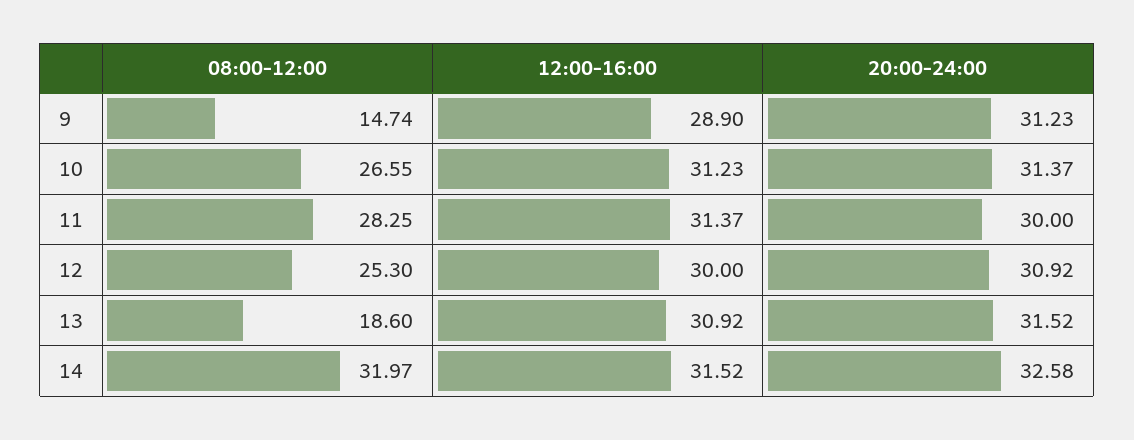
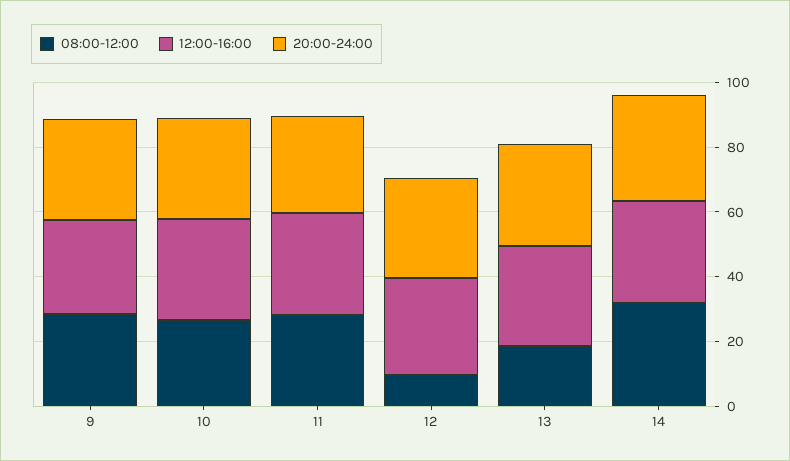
08:00-12:00, 9: 14.74 -> 30
08:00-12:00, 12: 25.3 -> 10

